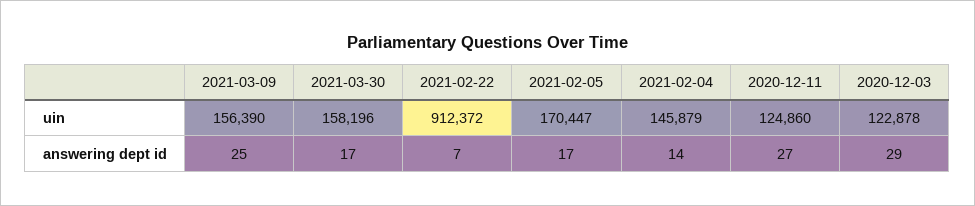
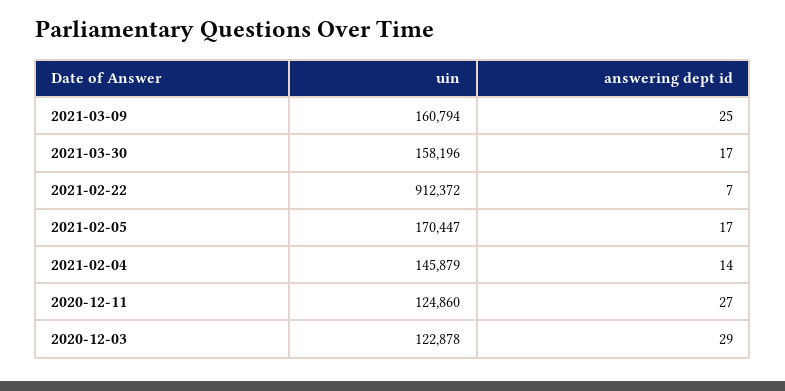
2021-03-09, uin: 156390 -> 160794

